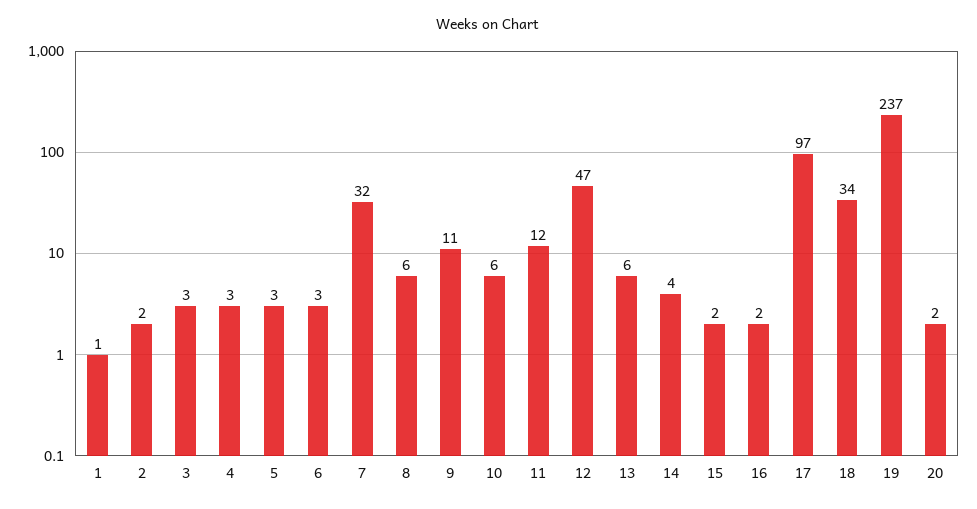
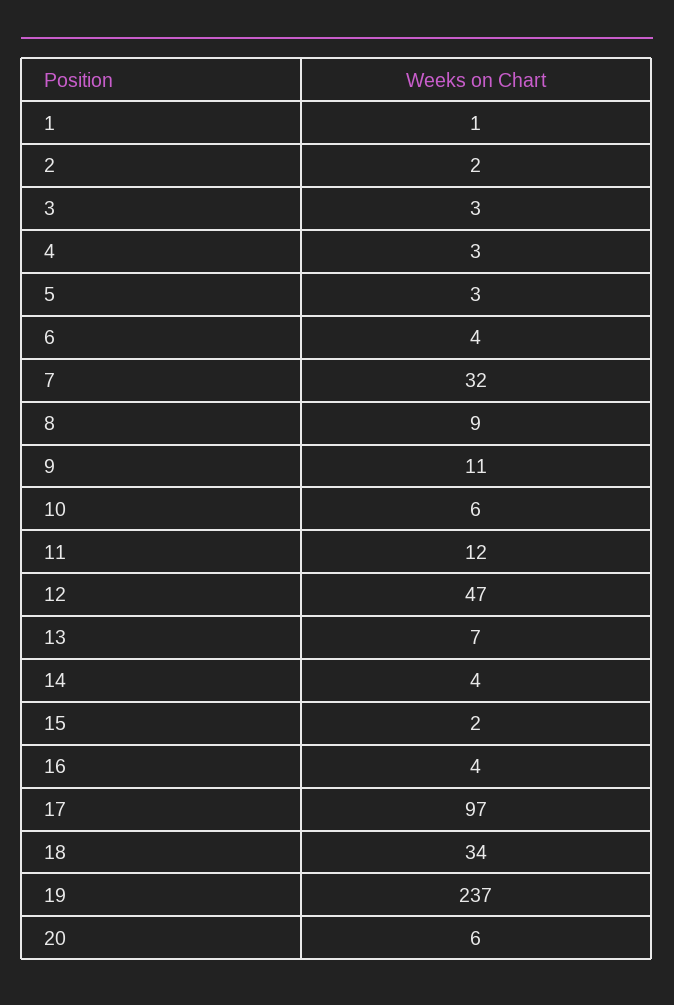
6: 3 -> 4
8: 6 -> 9
13: 6 -> 7
16: 2 -> 4
20: 2 -> 6

